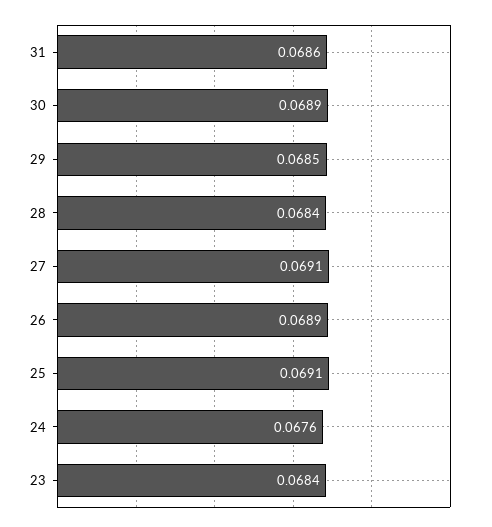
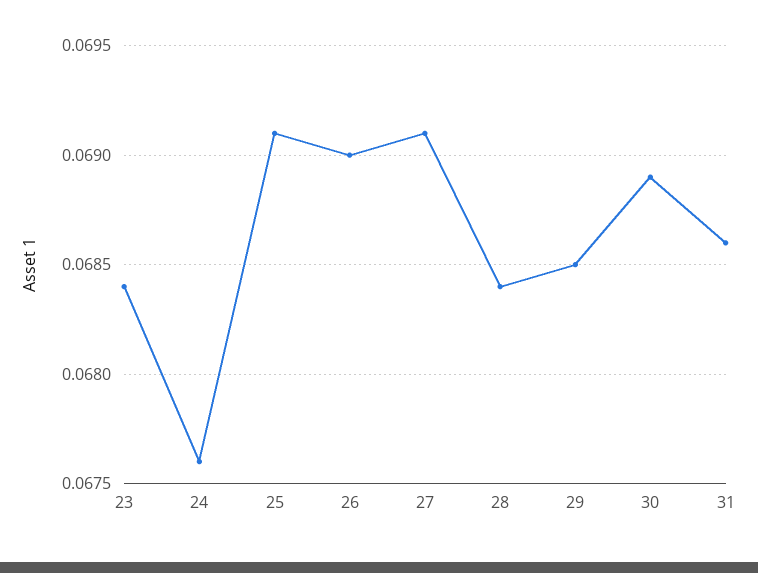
26: 0.0689 -> 0.069

